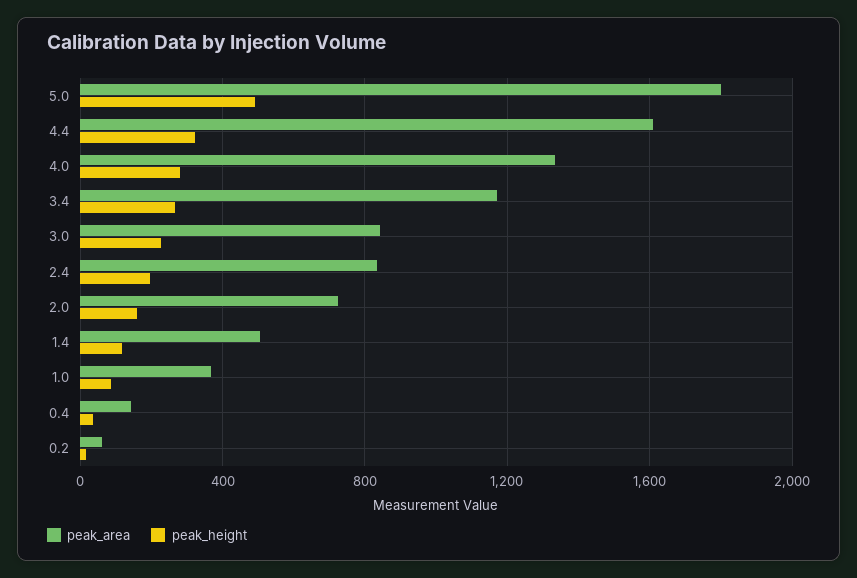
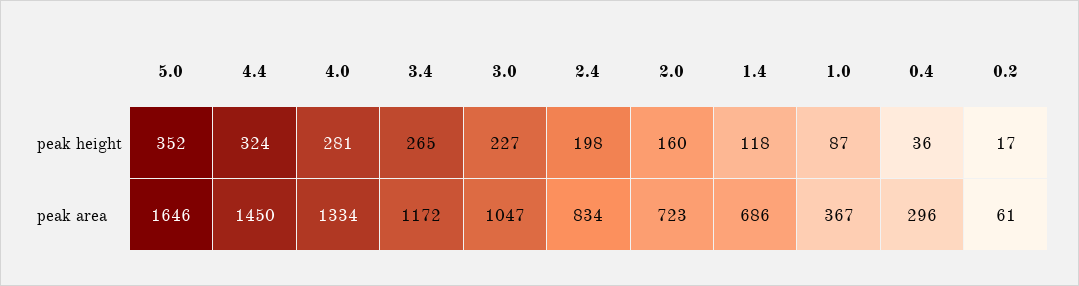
peak_area, 5.0: 1800 -> 1646
peak_height, 5.0: 500 -> 352
peak_area, 4.4: 1600 -> 1450
peak_area, 3.0: 850 -> 1047
peak_area, 1.4: 500 -> 686
peak_area, 0.4: 150 -> 296

